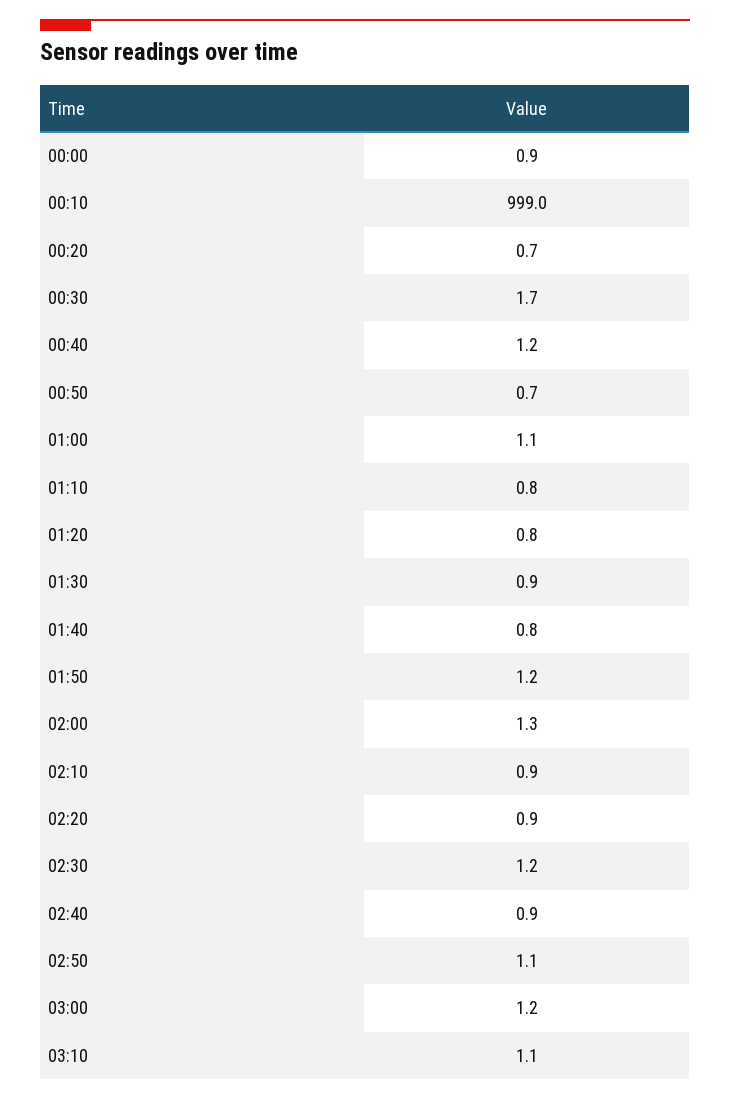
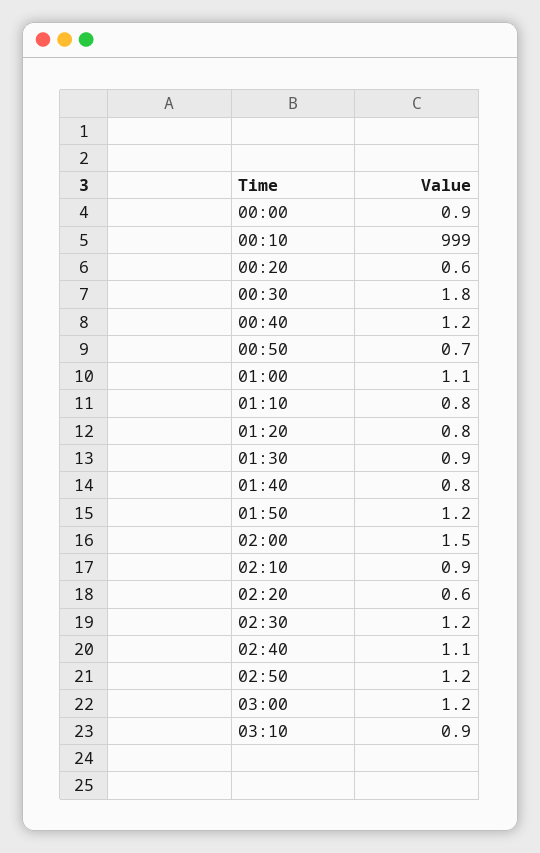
00:20: 0.7 -> 0.6
00:30: 1.7 -> 1.8
02:00: 1.3 -> 1.5
02:20: 0.9 -> 0.6
02:40: 0.9 -> 1.1
02:50: 1.1 -> 1.2
03:10: 1.1 -> 0.9

